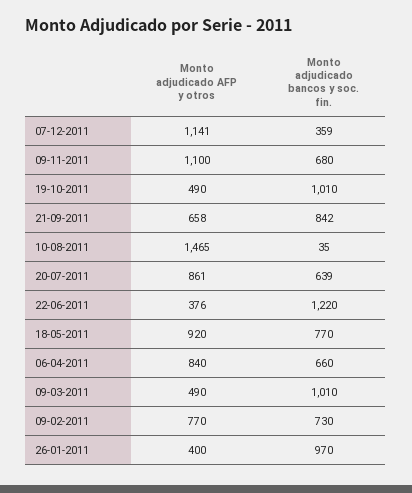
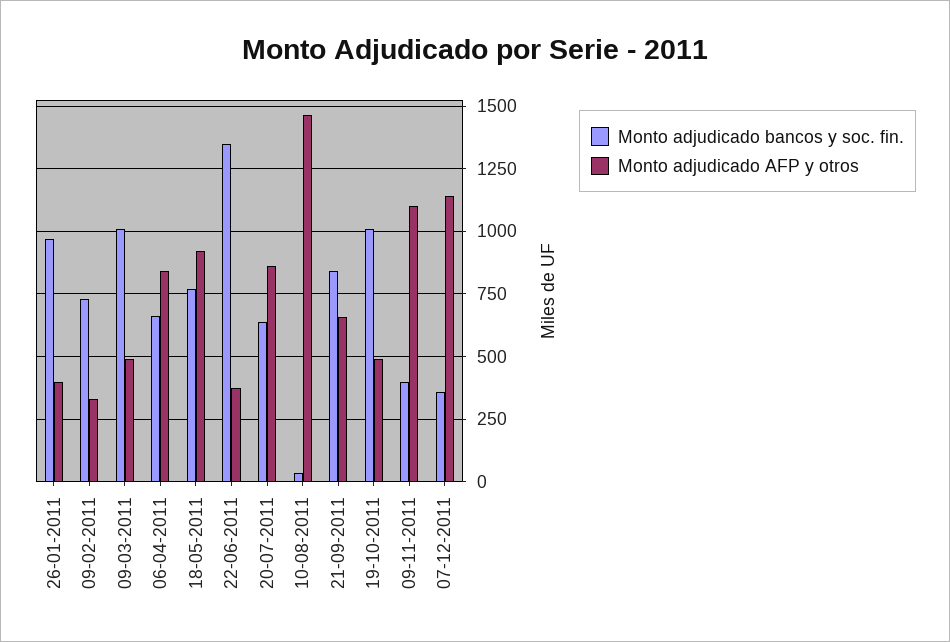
Monto adjudicado bancos y soc. fin., 09-11-2011: 680 -> 400
Monto adjudicado bancos y soc. fin., 22-06-2011: 1220 -> 1350
Monto adjudicado AFP y otros, 09-02-2011: 770 -> 325

